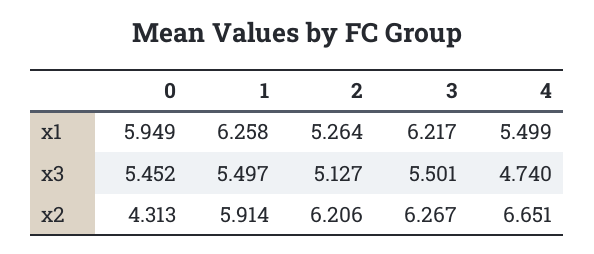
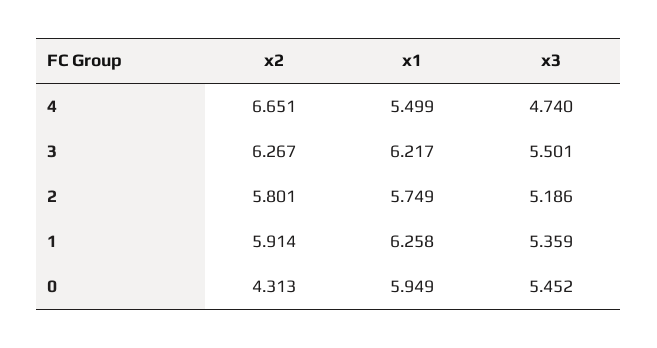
2, x1: 5.264 -> 5.749
1, x3: 5.497 -> 5.359
2, x3: 5.127 -> 5.186
2, x2: 6.206 -> 5.801

